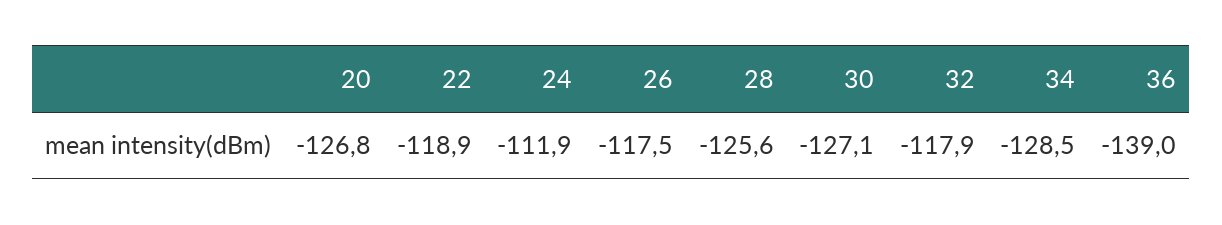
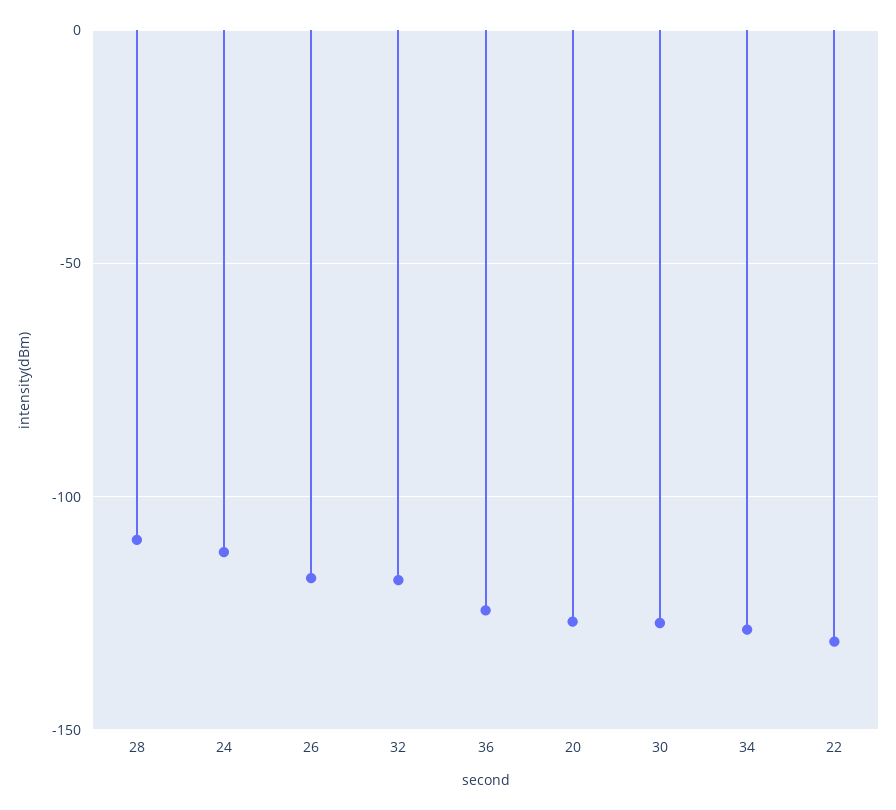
22: -118.9 -> -130
28: -125.6 -> -110
36: -139 -> -125

